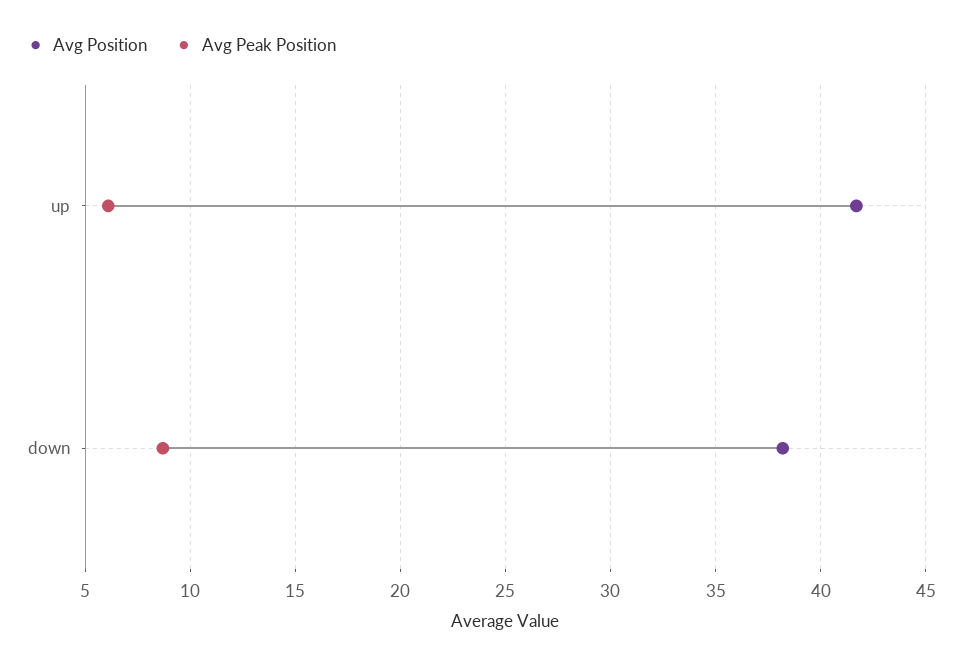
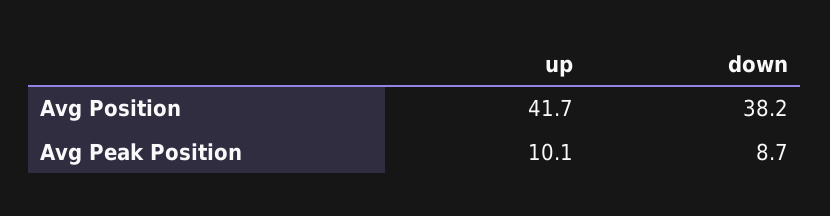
Avg Peak Position, up: 6 -> 10.1

